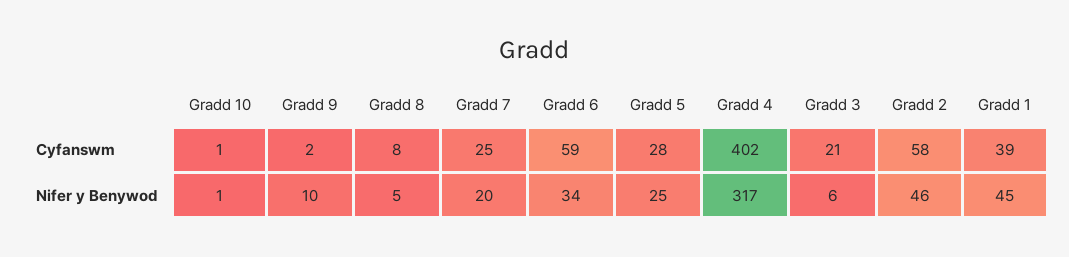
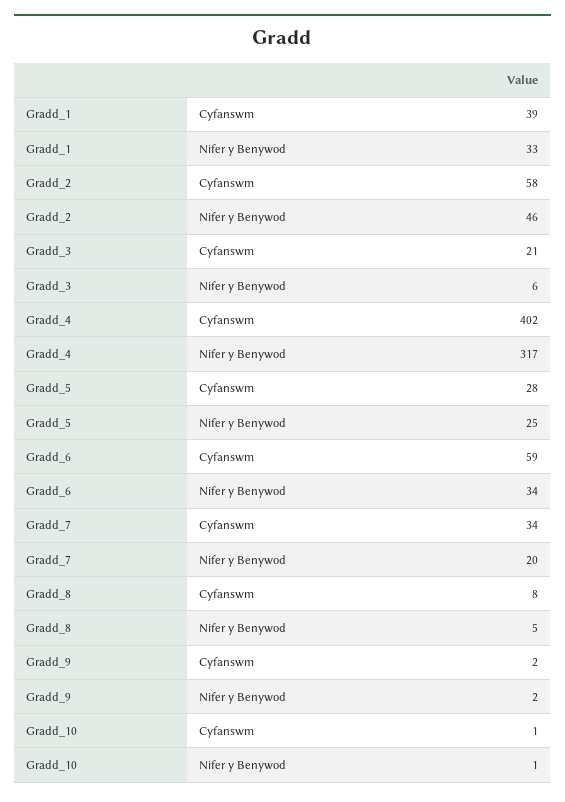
Gradd 7, Cyfanswm: 25 -> 34
Gradd 9, Nifer y Benywod: 10 -> 2
Gradd 1, Nifer y Benywod: 45 -> 33

